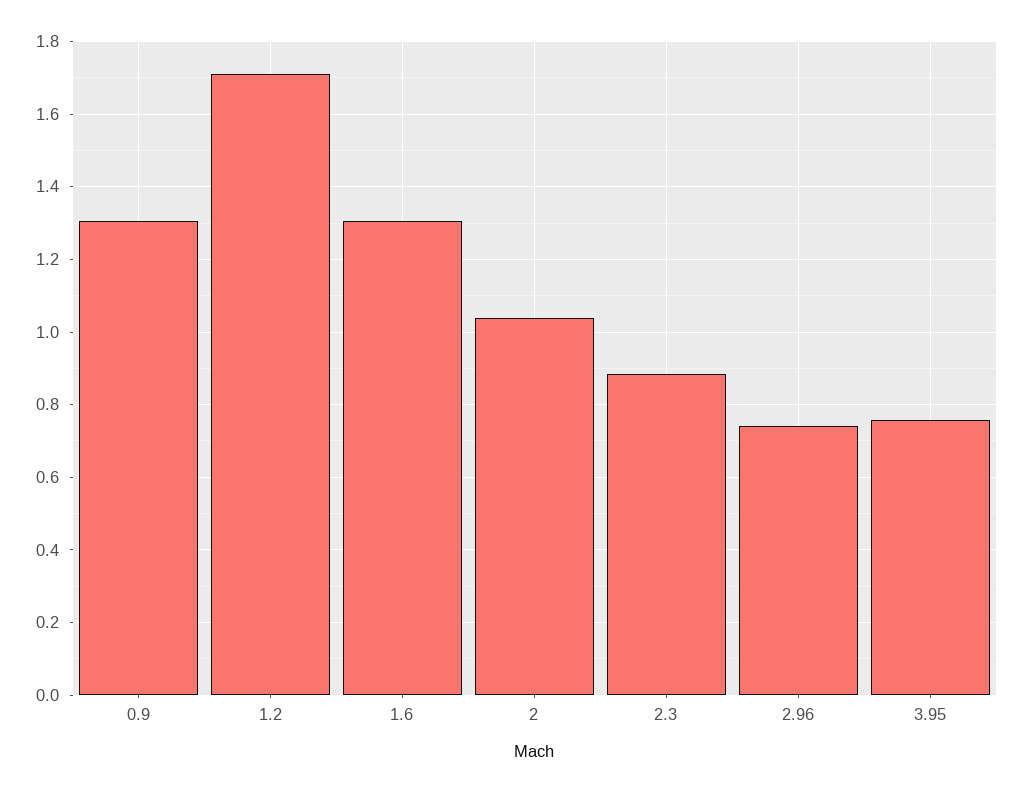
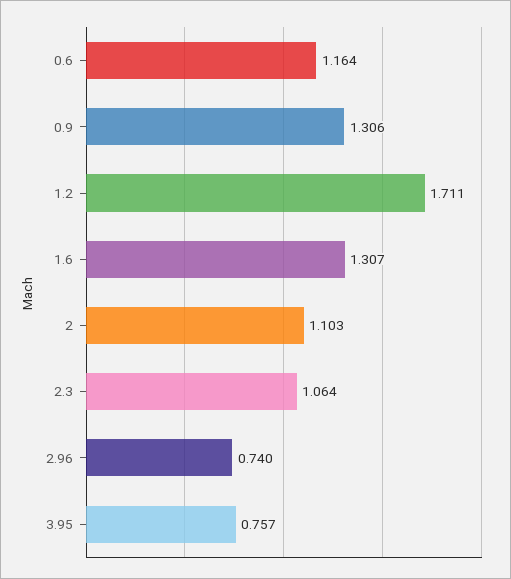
2: 1.04 -> 1.103
2.3: 0.88 -> 1.064
0.6: none -> 1.164

